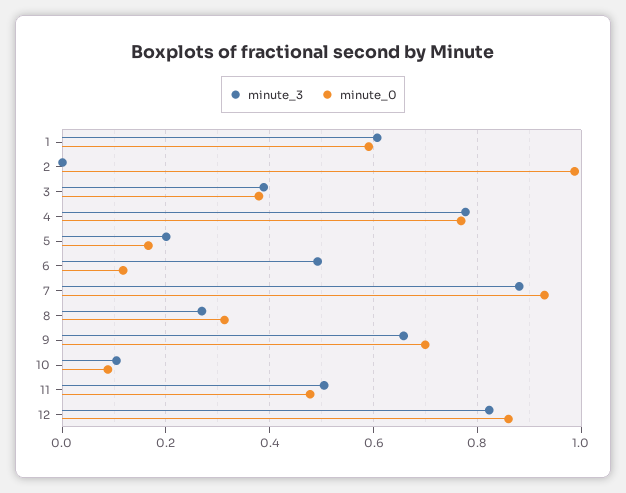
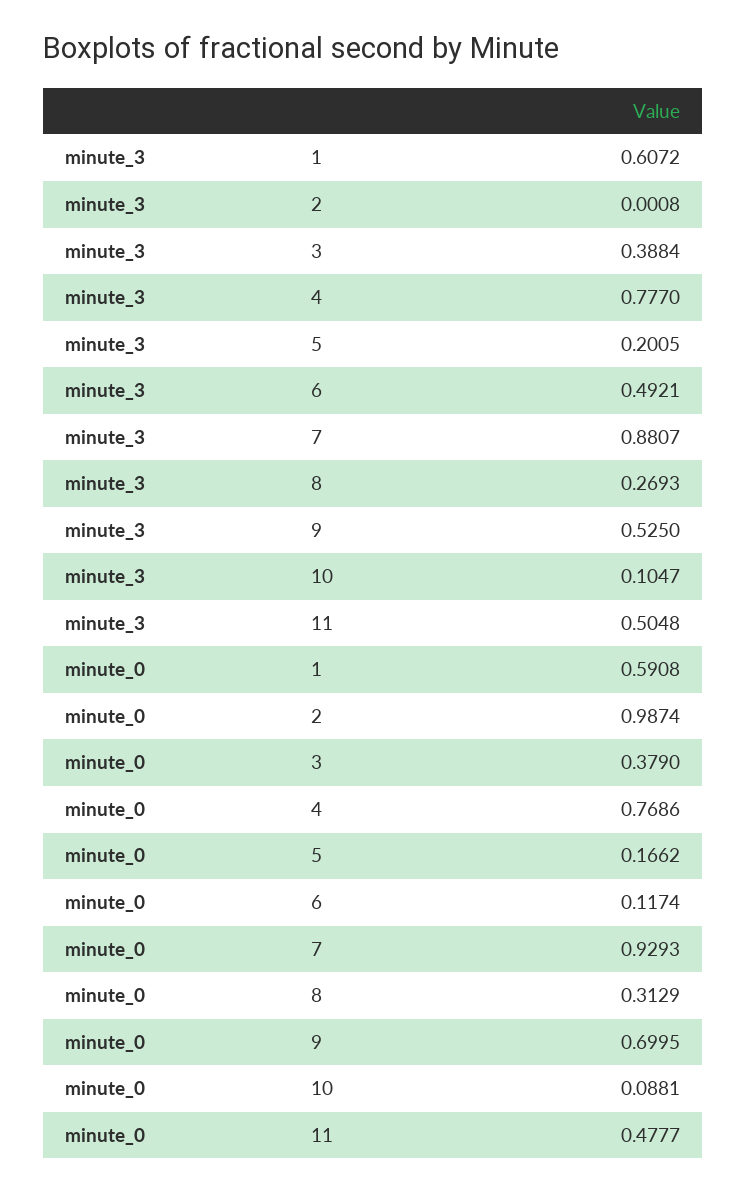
minute_3, 9: 0.66 -> 0.525
minute_3, 12: 0.82 -> none
minute_0, 12: 0.86 -> none

